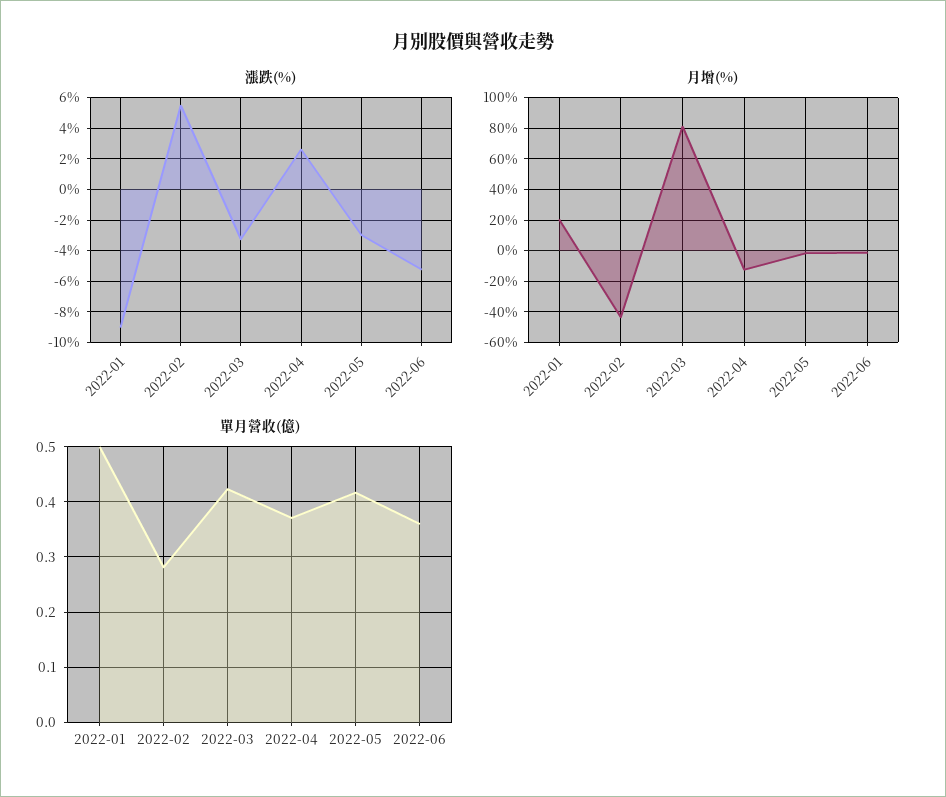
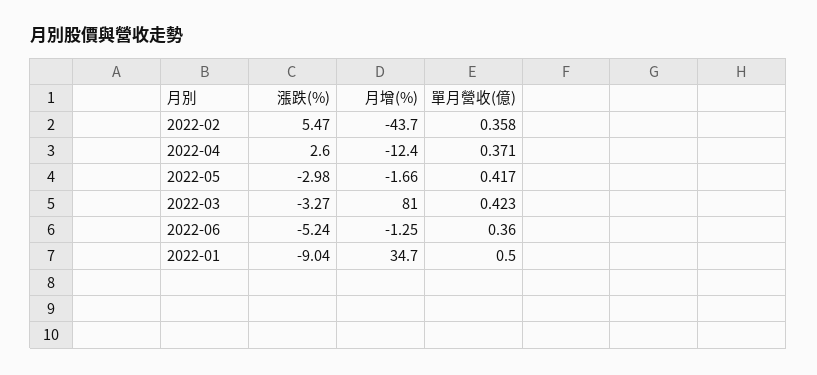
月增(%), 2022-01: 20 -> 34.7
單月營收(億), 2022-02: 0.28 -> 0.358

